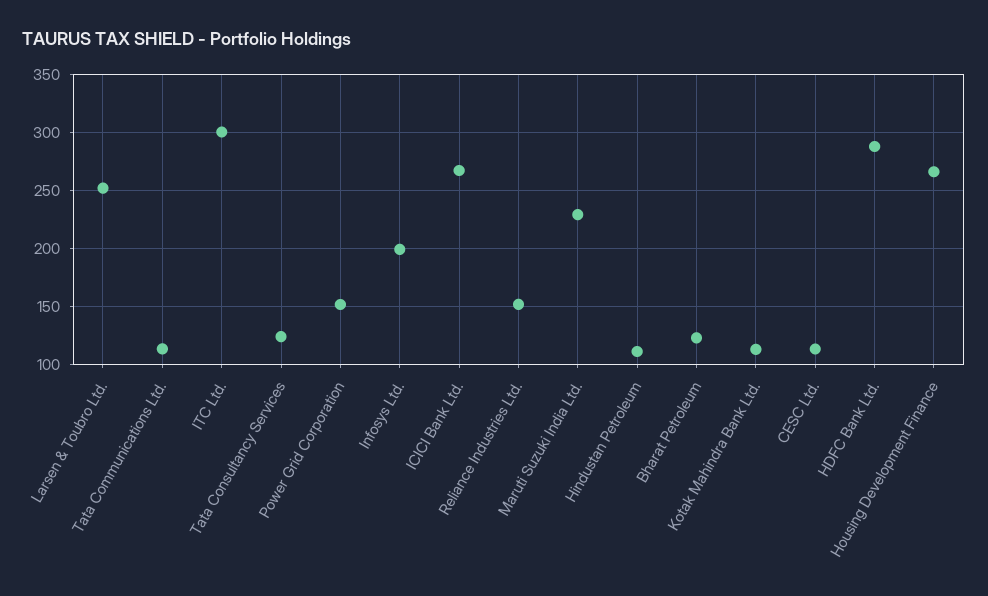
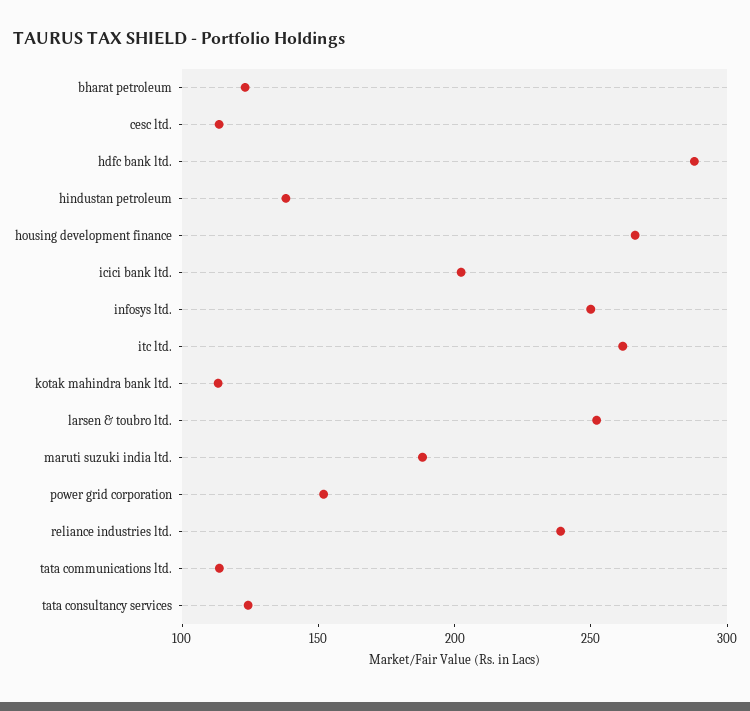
ITC Ltd.: 300 -> 260
Infosys Ltd.: 200 -> 250
ICICI Bank Ltd.: 270 -> 200
Reliance Industries Ltd.: 150 -> 240
Maruti Suzuki India Ltd.: 230 -> 190
Hindustan Petroleum: 110 -> 140

